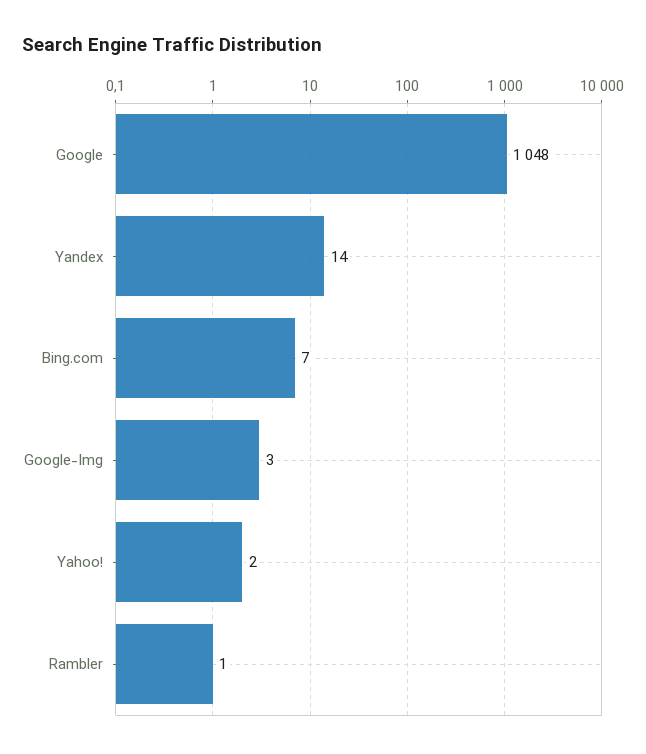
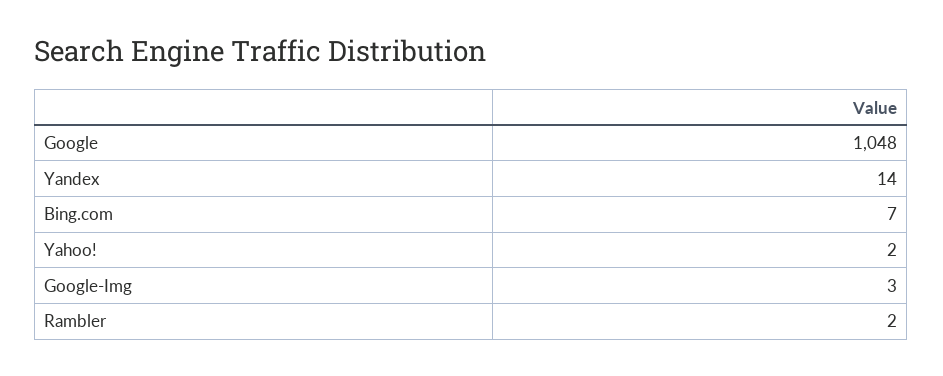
Rambler: 1 -> 2

